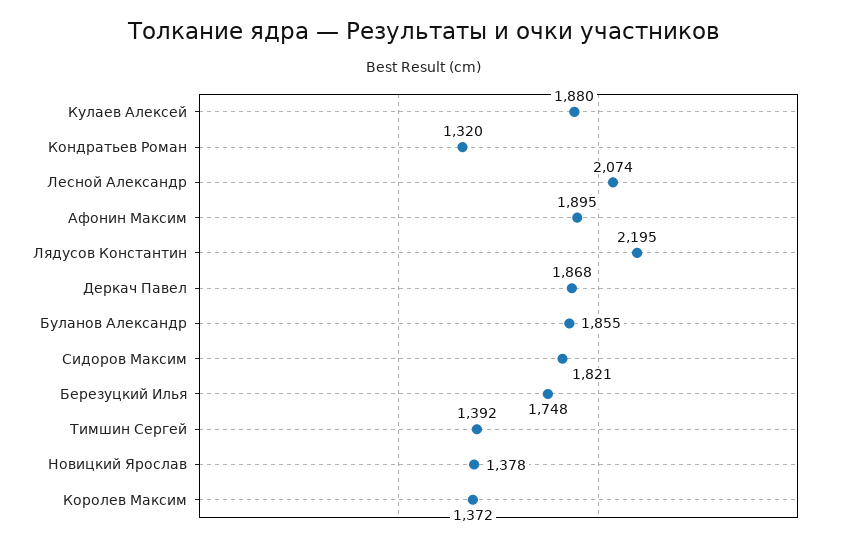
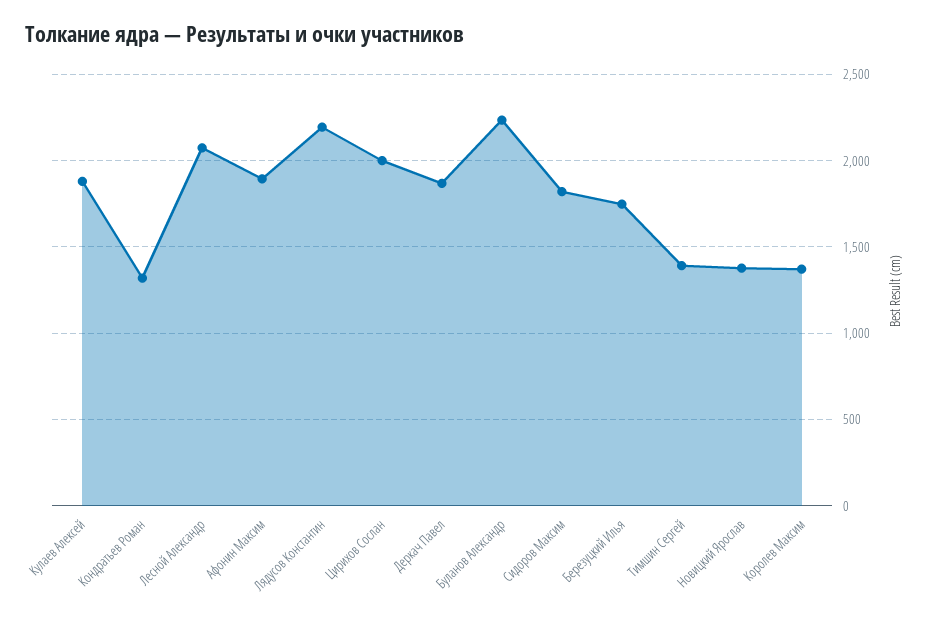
Буланов Александр: 1855 -> 2250
Цирихов Сослан: none -> 2000

